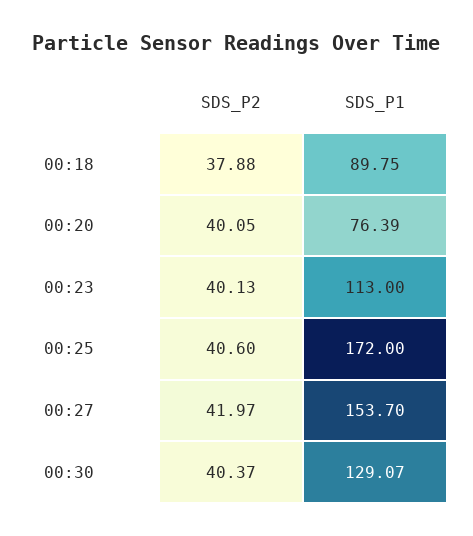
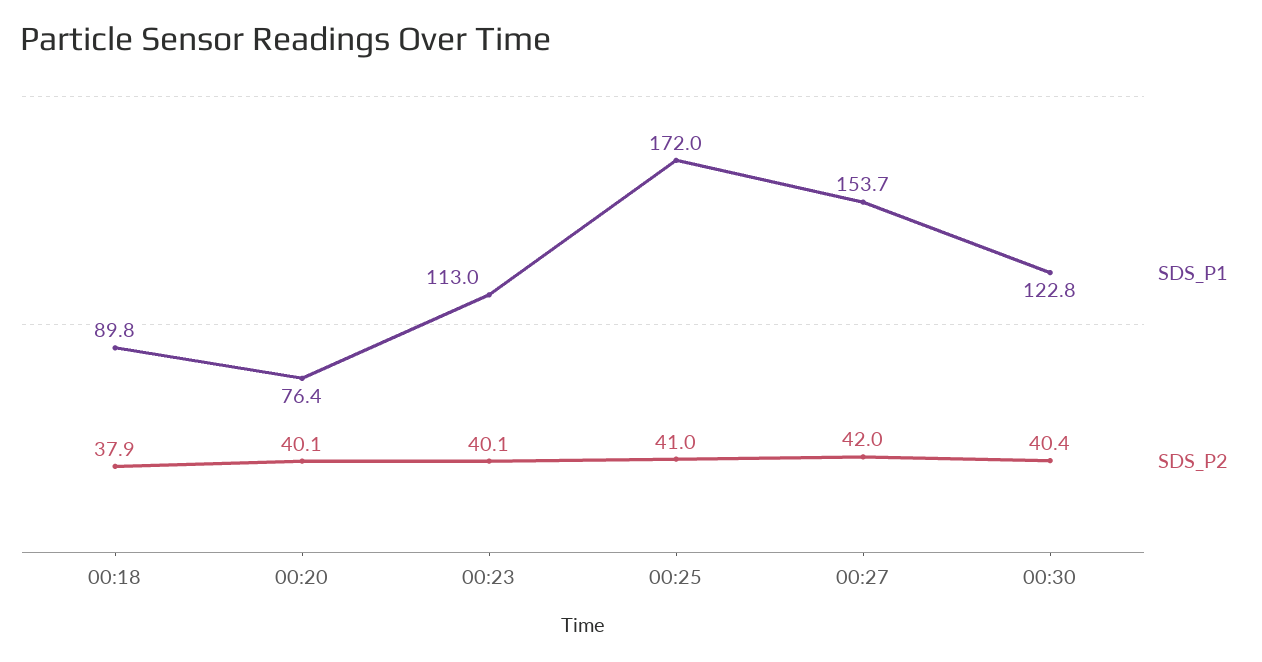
SDS_P2, 00:25: 40.6 -> 41
SDS_P1, 00:30: 129.07 -> 122.8

